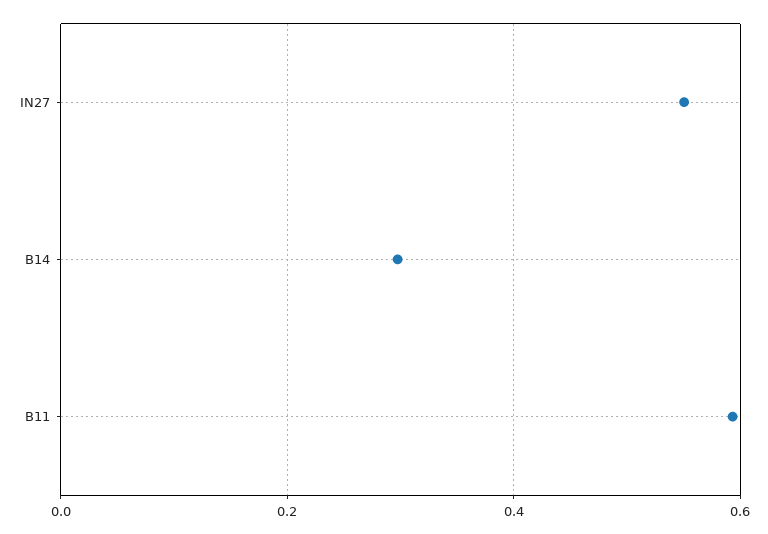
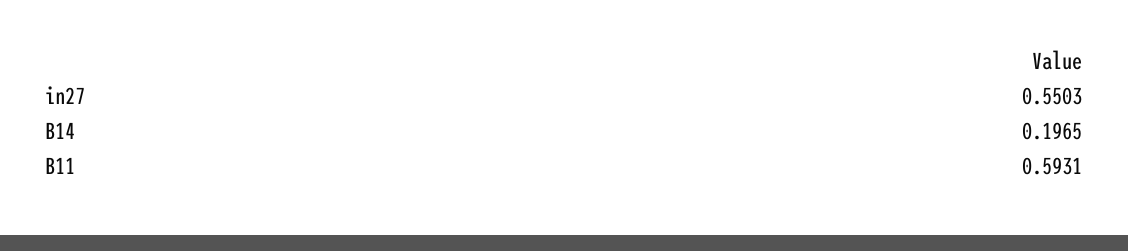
B14: 0.3 -> 0.1965

